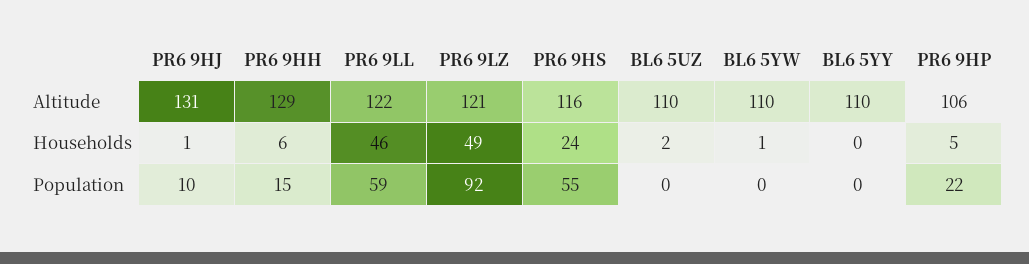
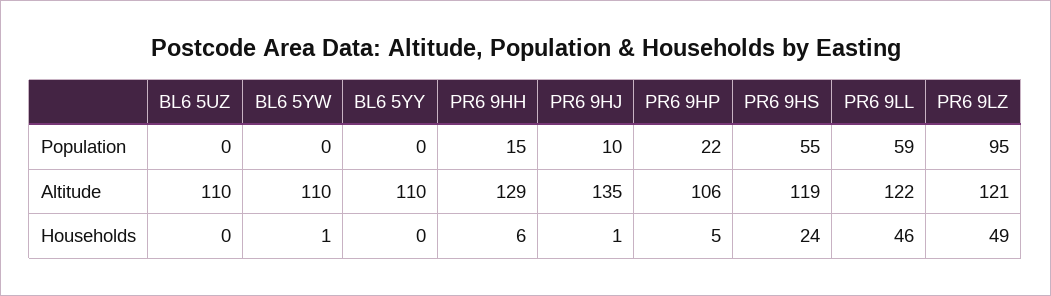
PR6 9HJ, Altitude: 131 -> 135
PR6 9HS, Altitude: 116 -> 119
BL6 5UZ, Households: 2 -> 0
PR6 9LZ, Population: 92 -> 95

